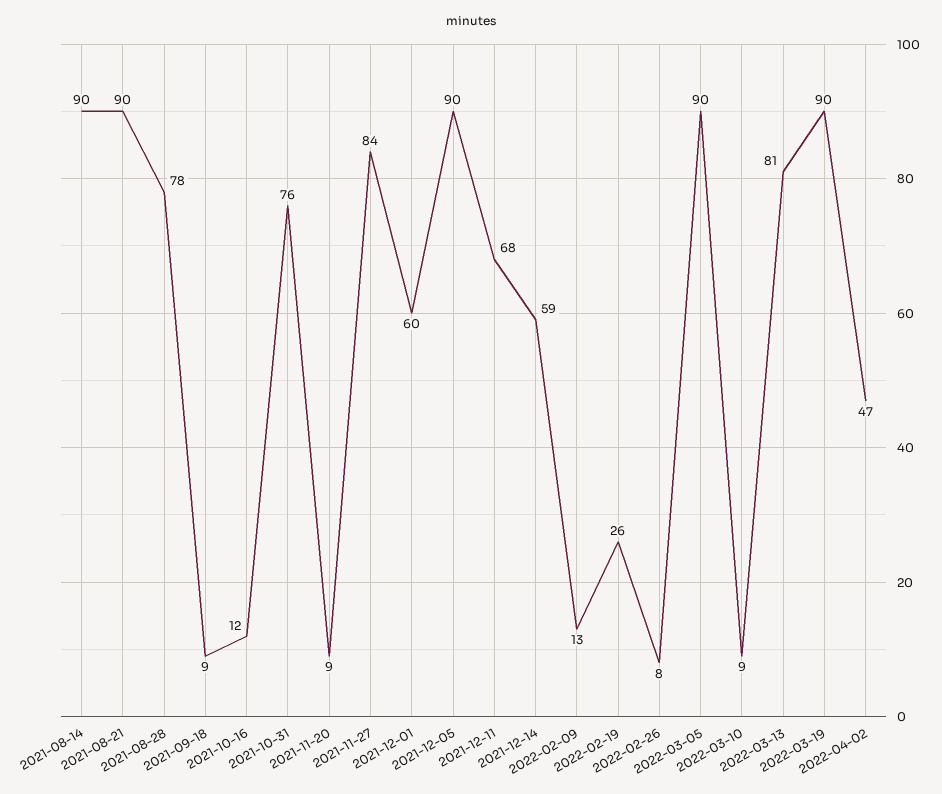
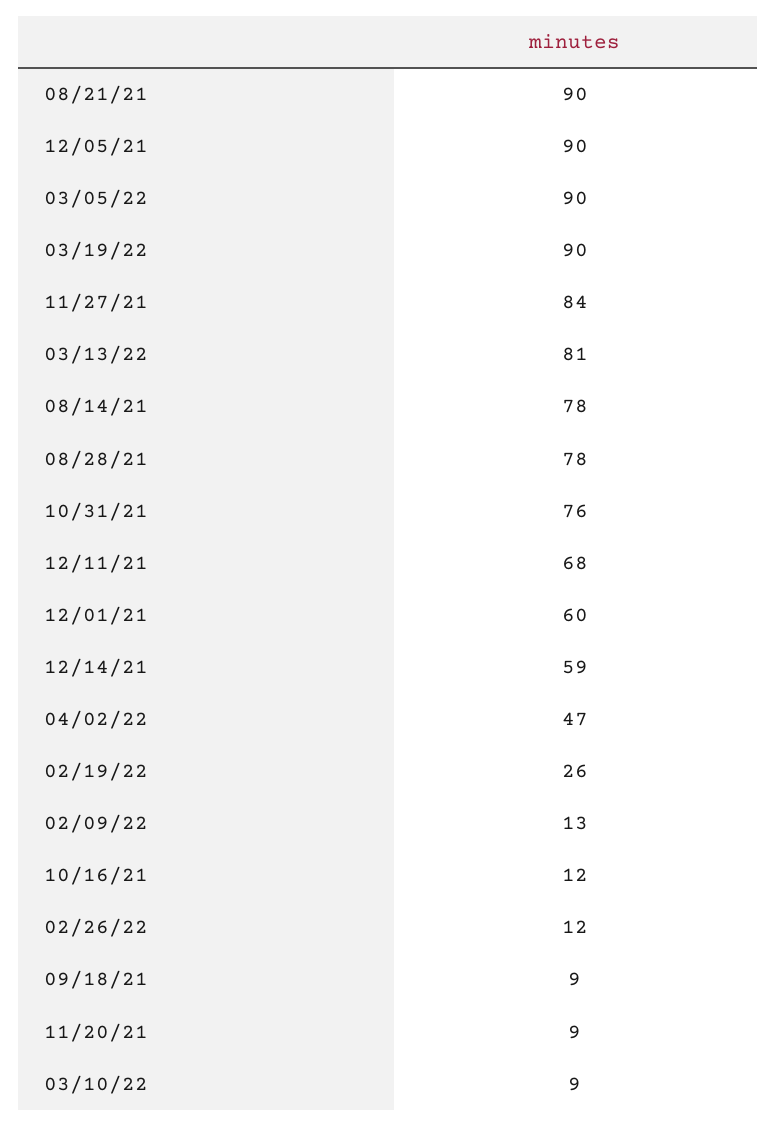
2021-08-14: 90 -> 78
2022-02-26: 8 -> 12

